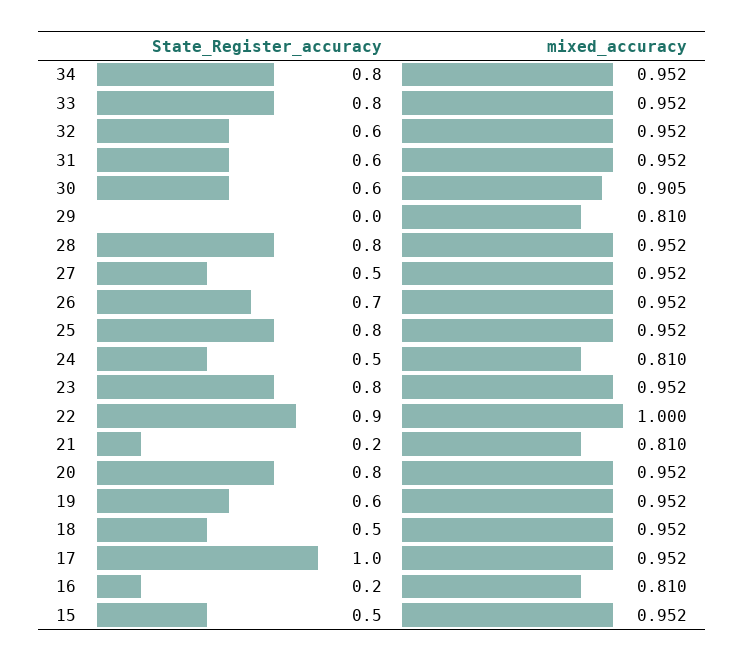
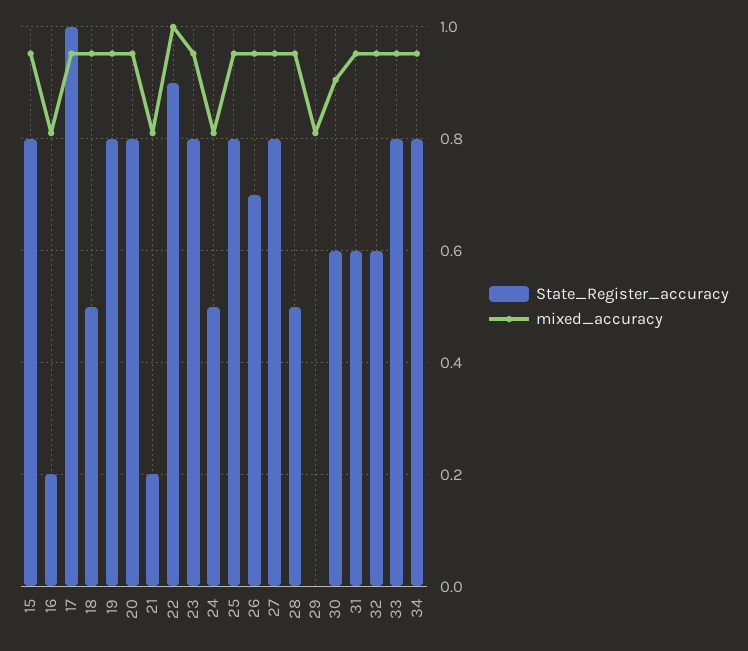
State_Register_accuracy, 28: 0.8 -> 0.5
State_Register_accuracy, 27: 0.5 -> 0.8
State_Register_accuracy, 19: 0.6 -> 0.8
State_Register_accuracy, 15: 0.5 -> 0.8

